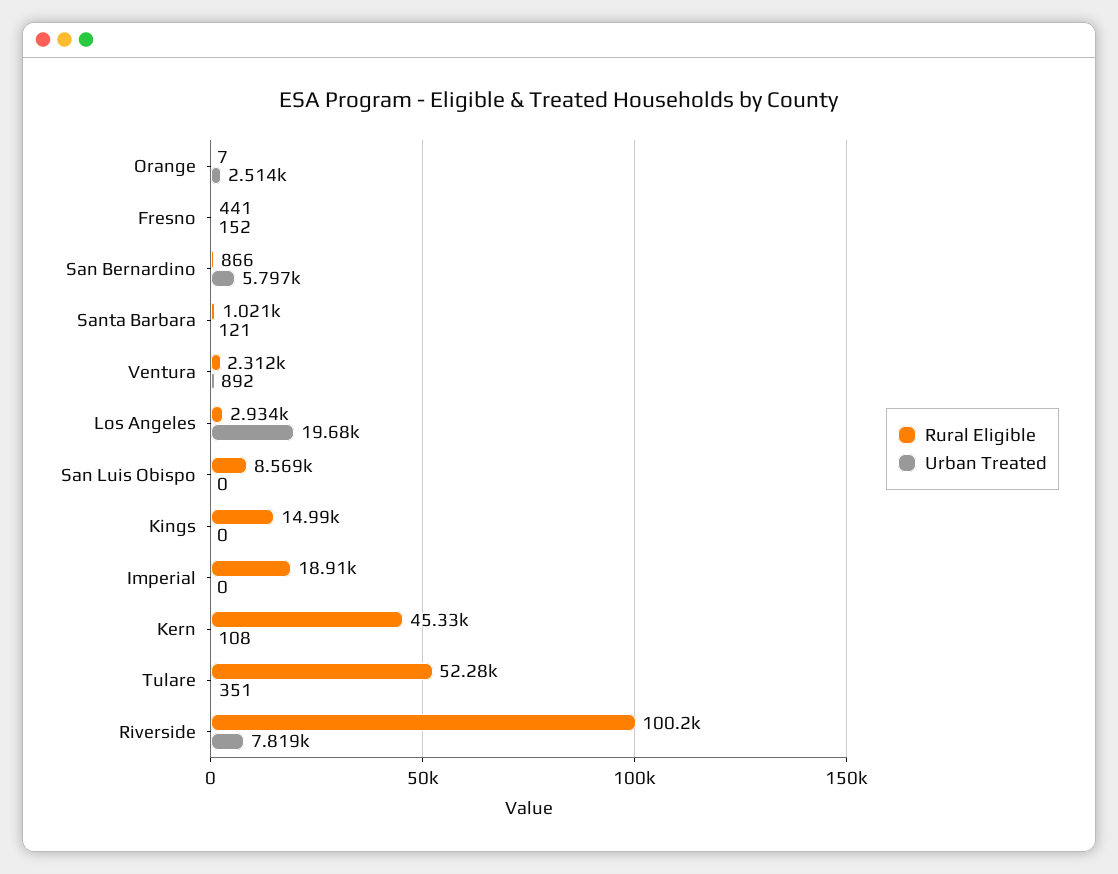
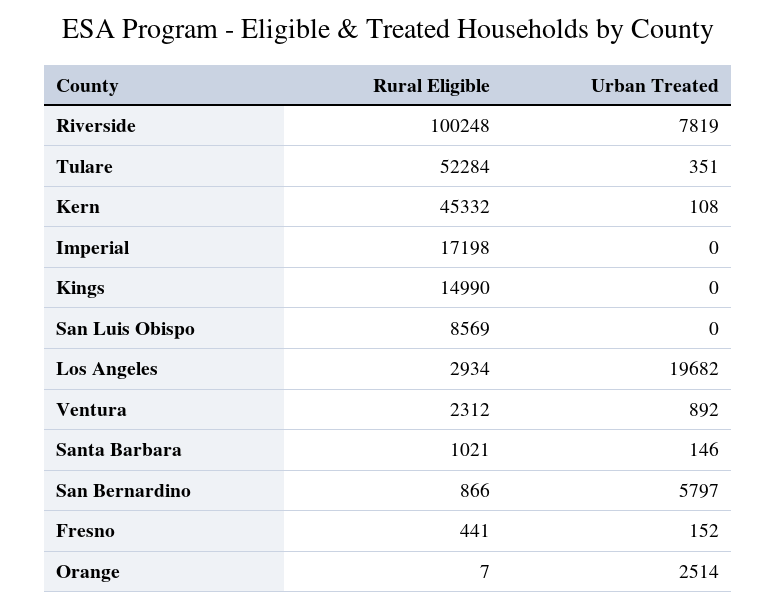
Urban Treated, Santa Barbara: 121 -> 146
Rural Eligible, Imperial: 18910 -> 17198

